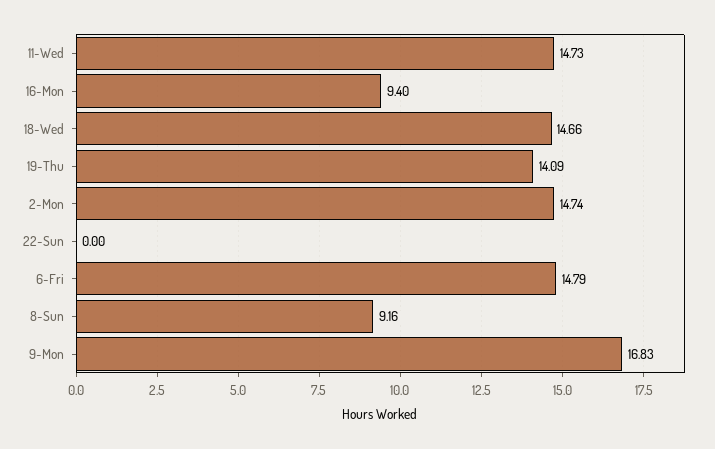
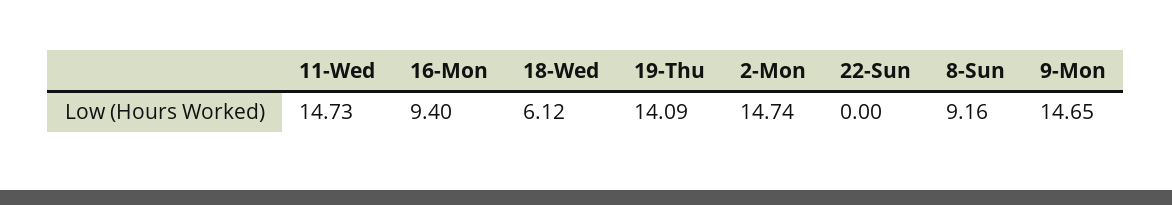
18-Wed: 14.66 -> 6.12
6-Fri: 14.79 -> none
9-Mon: 16.83 -> 14.65

